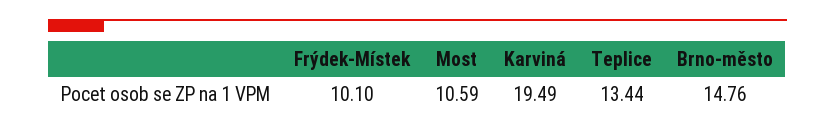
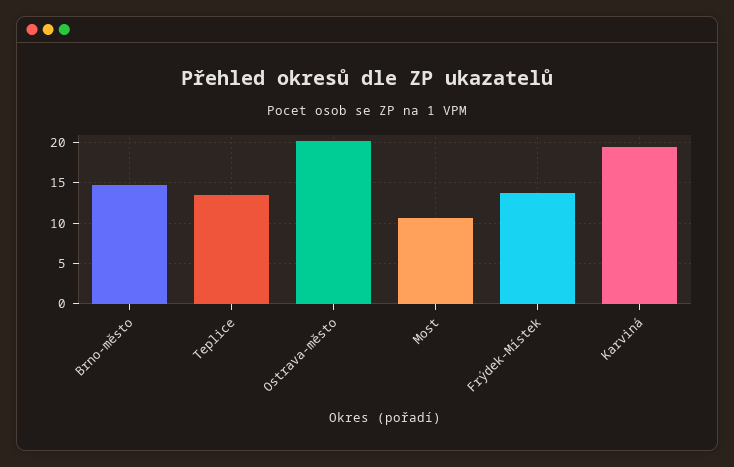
Frýdek-Místek: 10.1 -> 14
Ostrava-město: none -> 20

